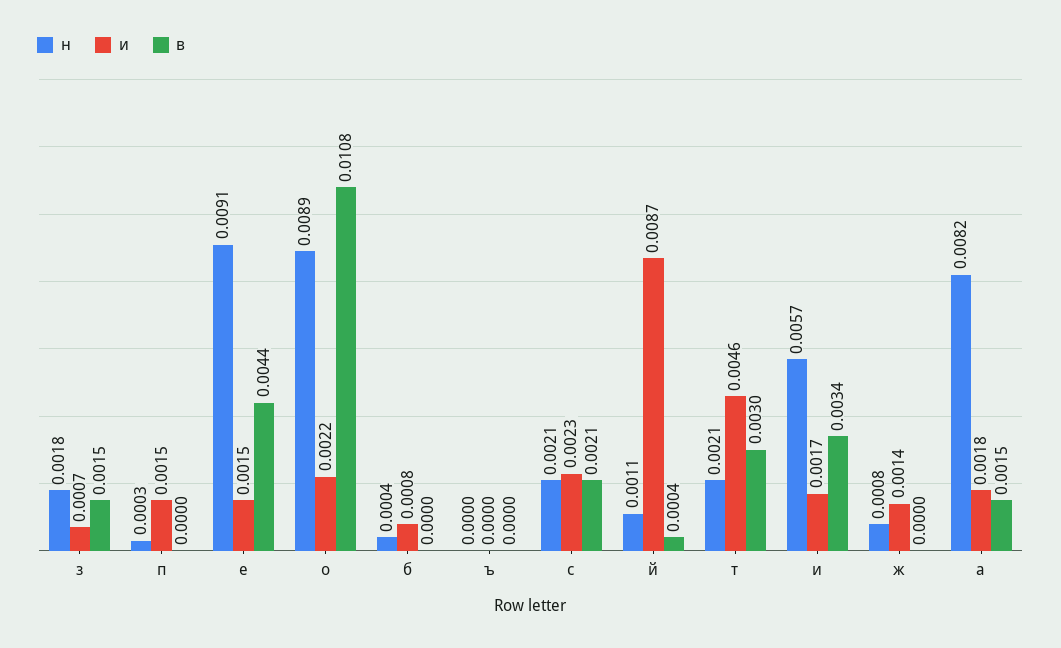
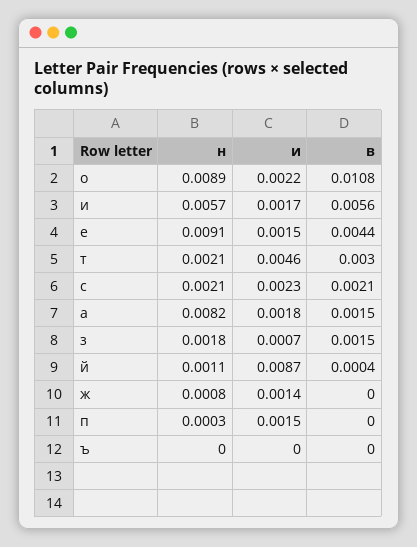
н, б: 0.0004 -> none
и, б: 0.0008 -> none
в, б: 0 -> none
в, и: 0.0034 -> 0.0056

